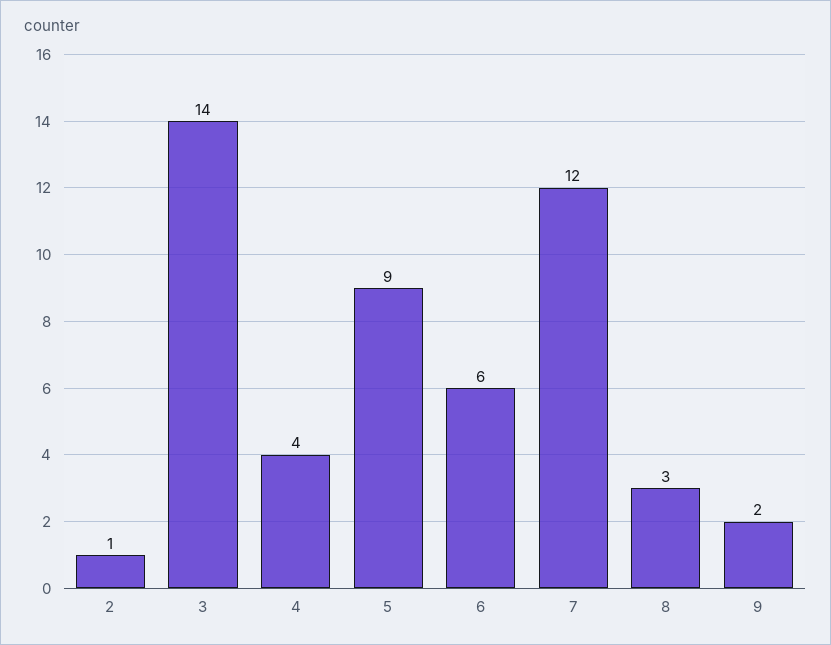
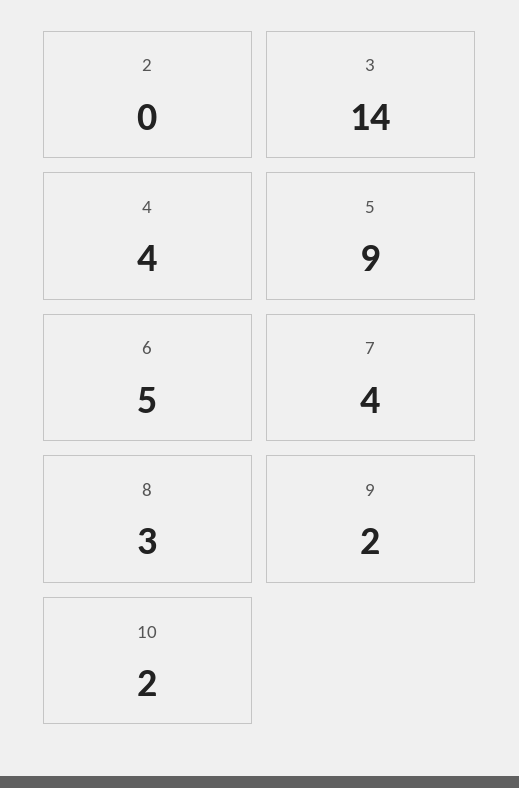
2: 1 -> 0
6: 6 -> 5
7: 12 -> 4
10: none -> 2

